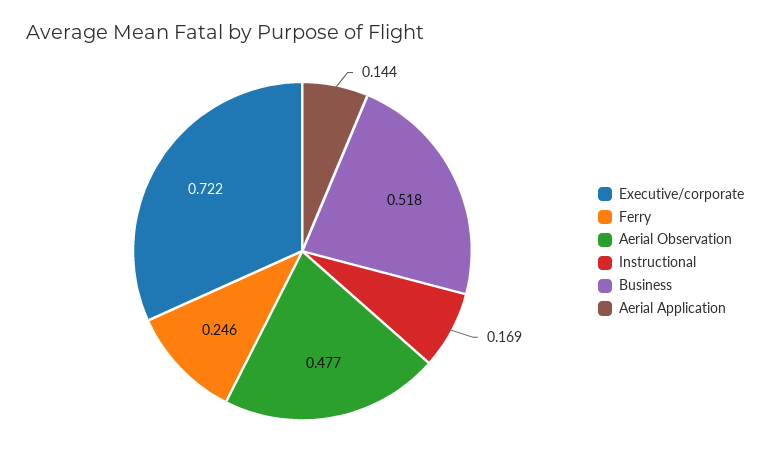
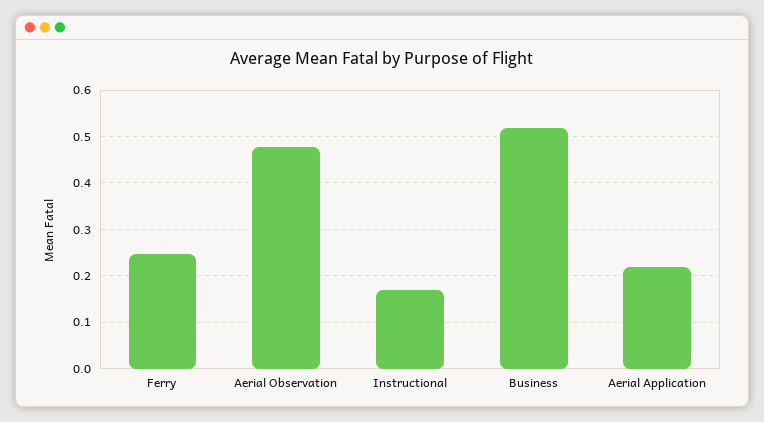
Executive/corporate: 0.722 -> none
Aerial Application: 0.144 -> 0.22

